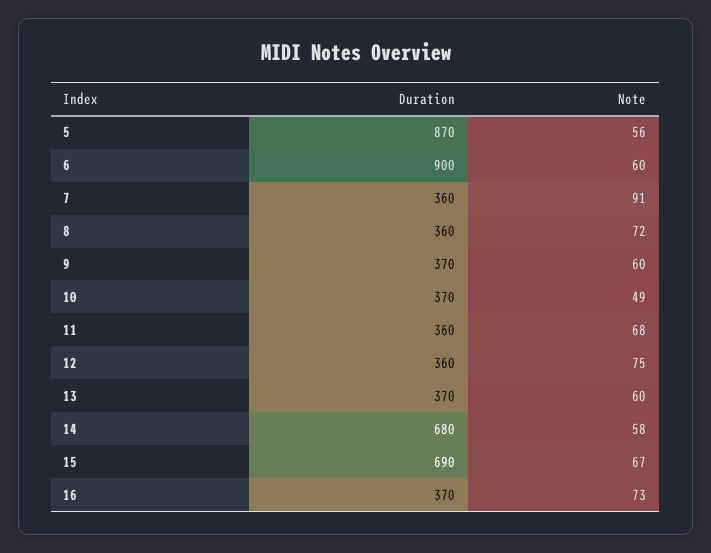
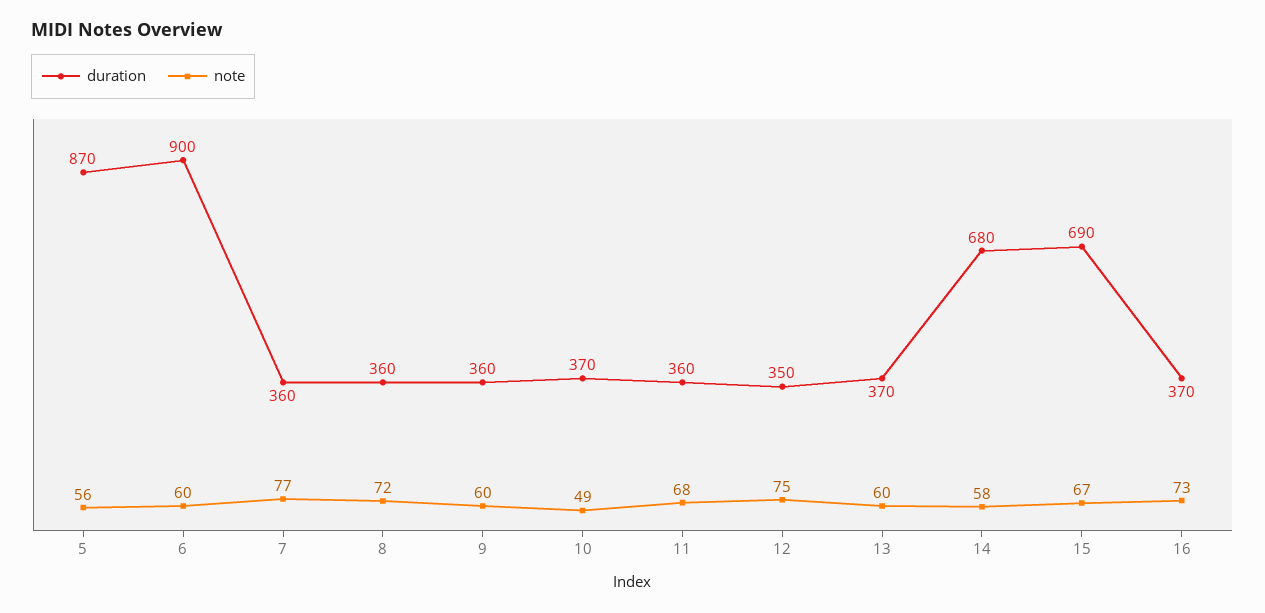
Note, 7: 91 -> 77
Duration, 9: 370 -> 360
Duration, 12: 360 -> 350

